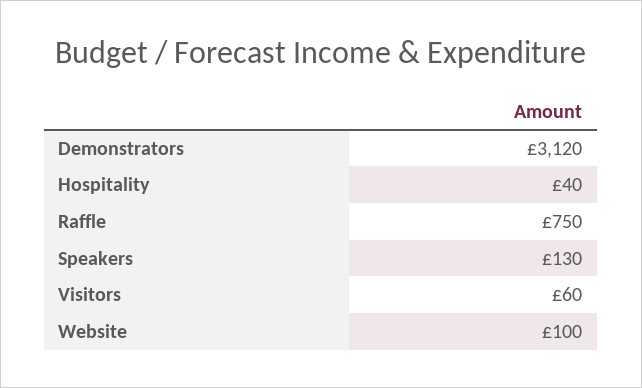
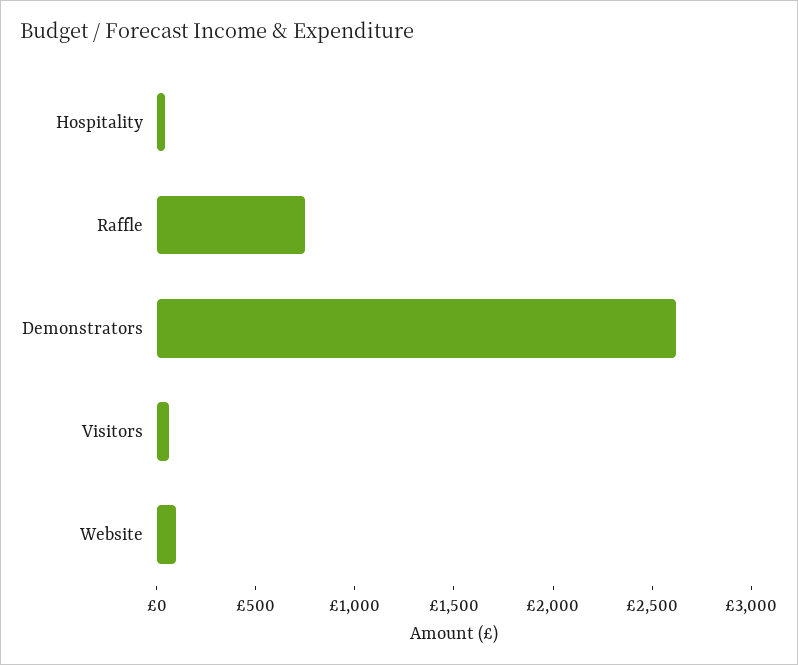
Demonstrators: 3120 -> 2600
Speakers: 130 -> none

